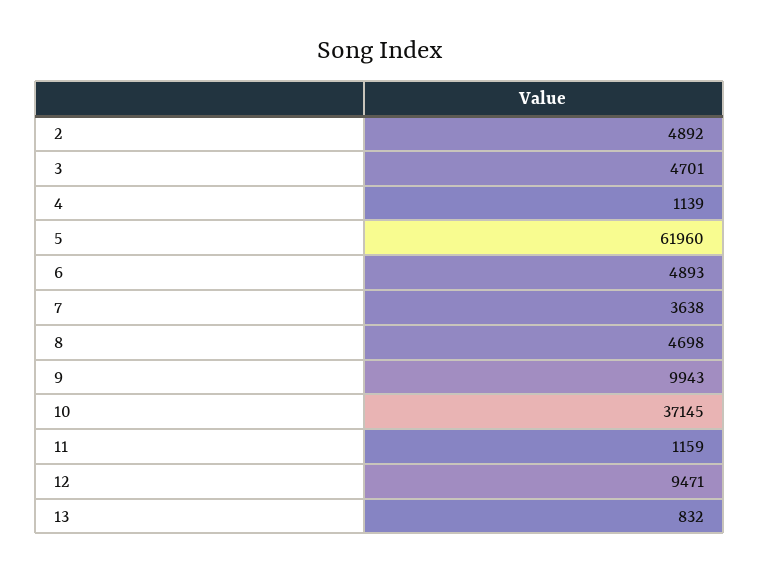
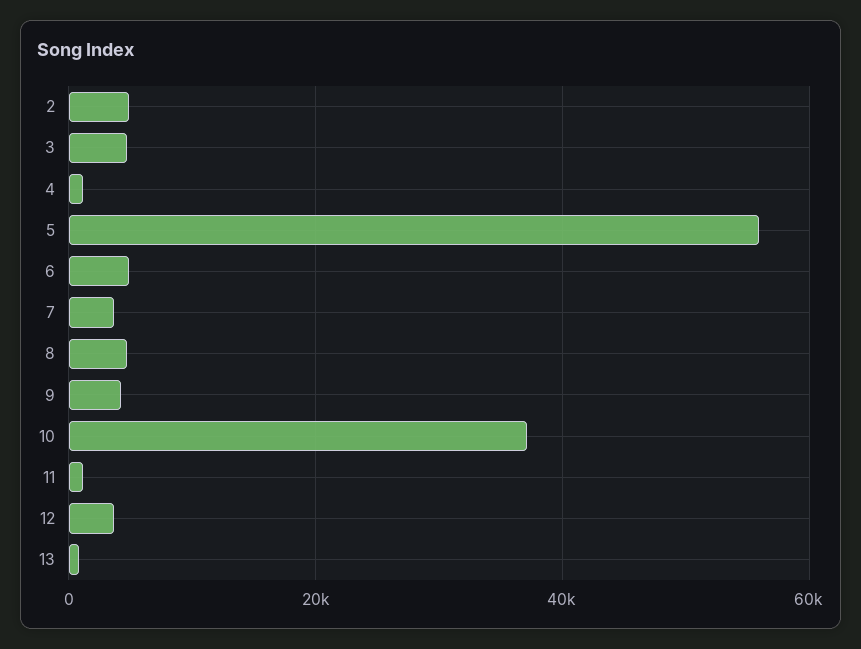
5: 61960 -> 56000
9: 9943 -> 4000
12: 9471 -> 4000

